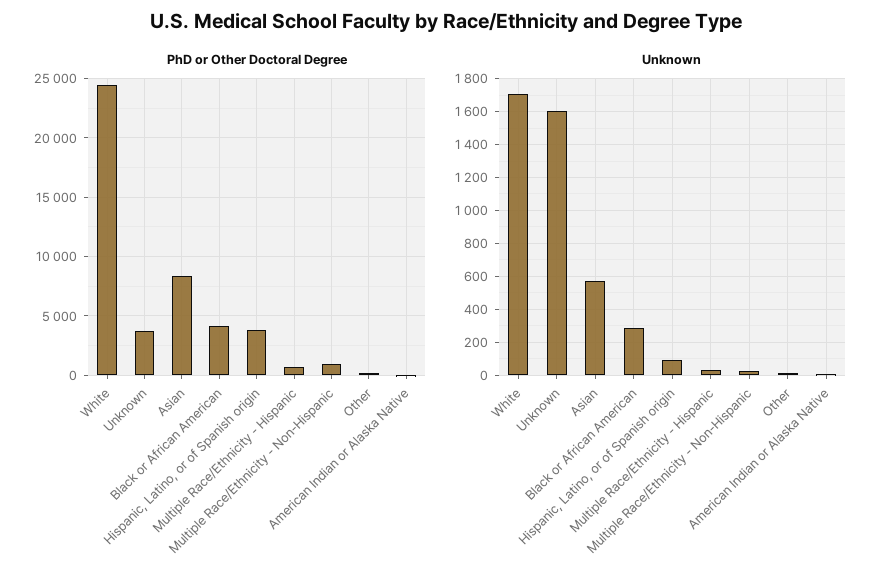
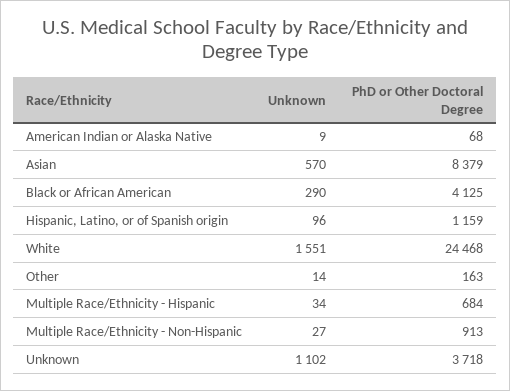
PhD or Other Doctoral Degree, Hispanic, Latino, or of Spanish origin: 4000 -> 1159
Unknown, White: 1700 -> 1551
Unknown, Unknown: 1600 -> 1102

